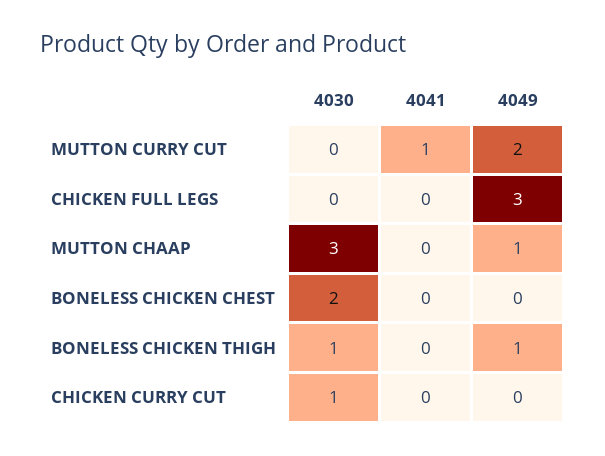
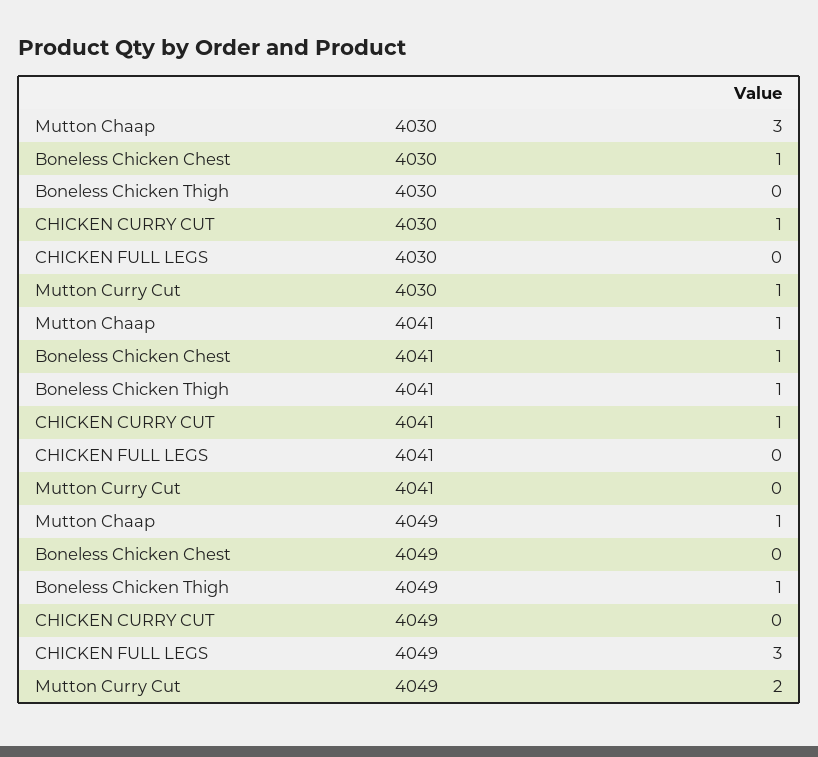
4030, MUTTON CURRY CUT: 0 -> 1
4041, MUTTON CURRY CUT: 1 -> 0
4041, MUTTON CHAAP: 0 -> 1
4030, BONELESS CHICKEN CHEST: 2 -> 1
4041, BONELESS CHICKEN CHEST: 0 -> 1
4030, BONELESS CHICKEN THIGH: 1 -> 0
4041, BONELESS CHICKEN THIGH: 0 -> 1
4041, CHICKEN CURRY CUT: 0 -> 1

